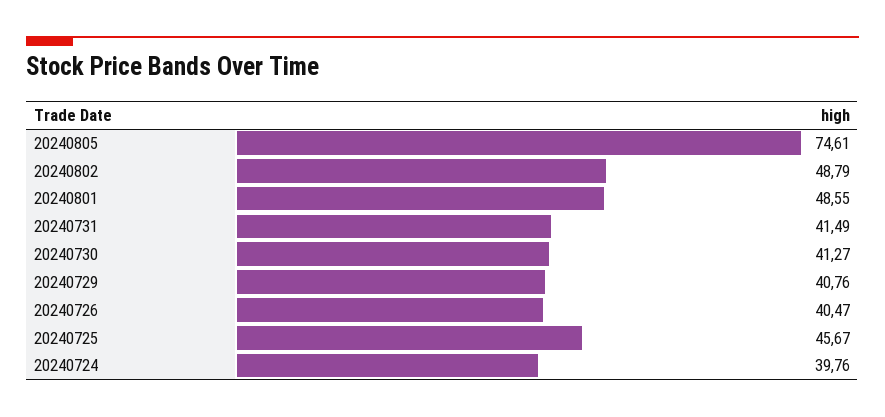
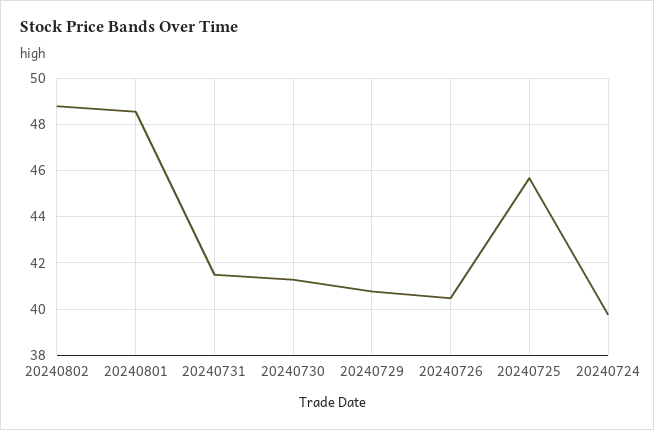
20240805: 74.61 -> none

